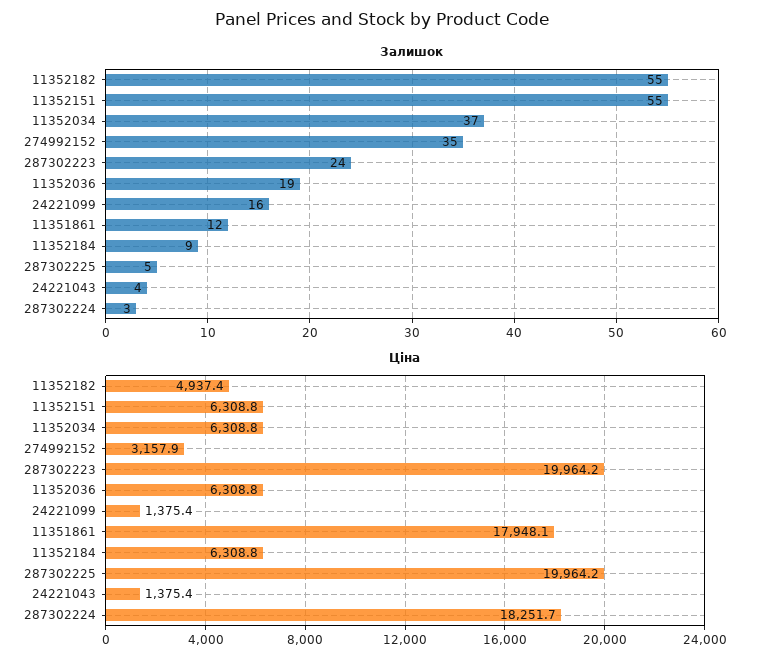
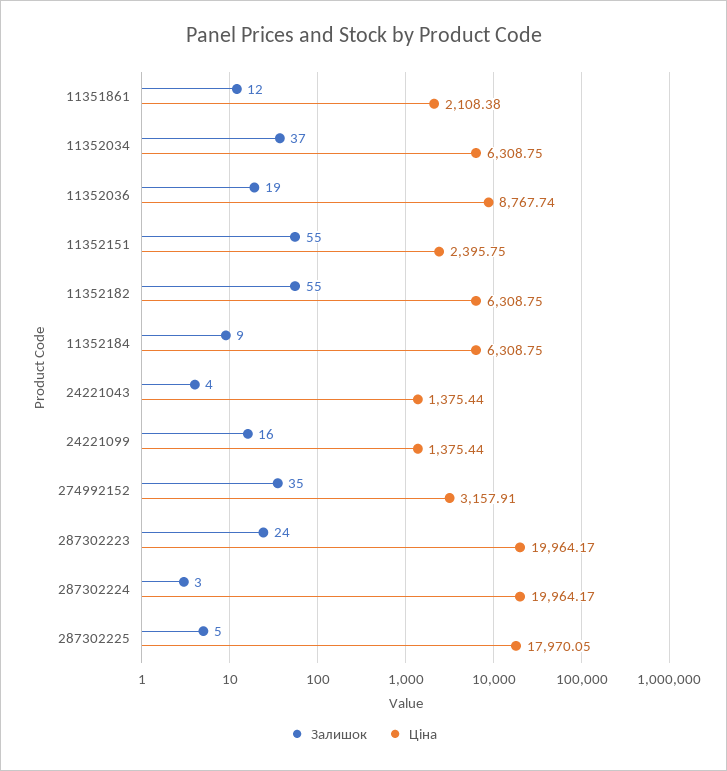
Ціна, 11352182: 4937.4 -> 6308.75
Ціна, 11352151: 6308.8 -> 2395.75
Ціна, 11352036: 6308.8 -> 8767.74
Ціна, 11351861: 17948.1 -> 2108.38
Ціна, 287302225: 19964.2 -> 17970.05
Ціна, 287302224: 18251.7 -> 19964.17

